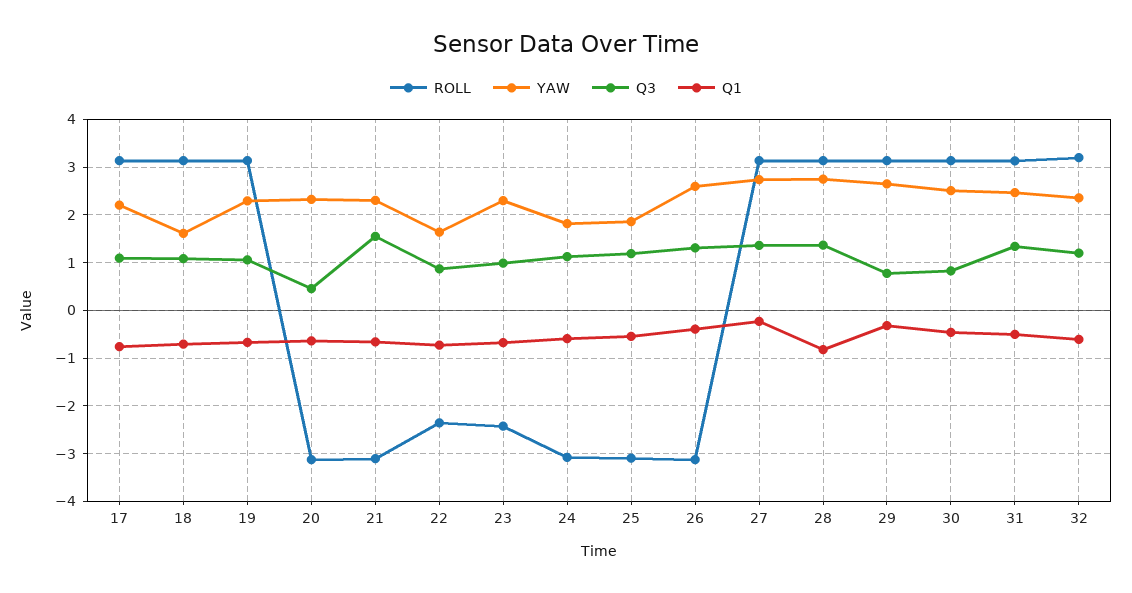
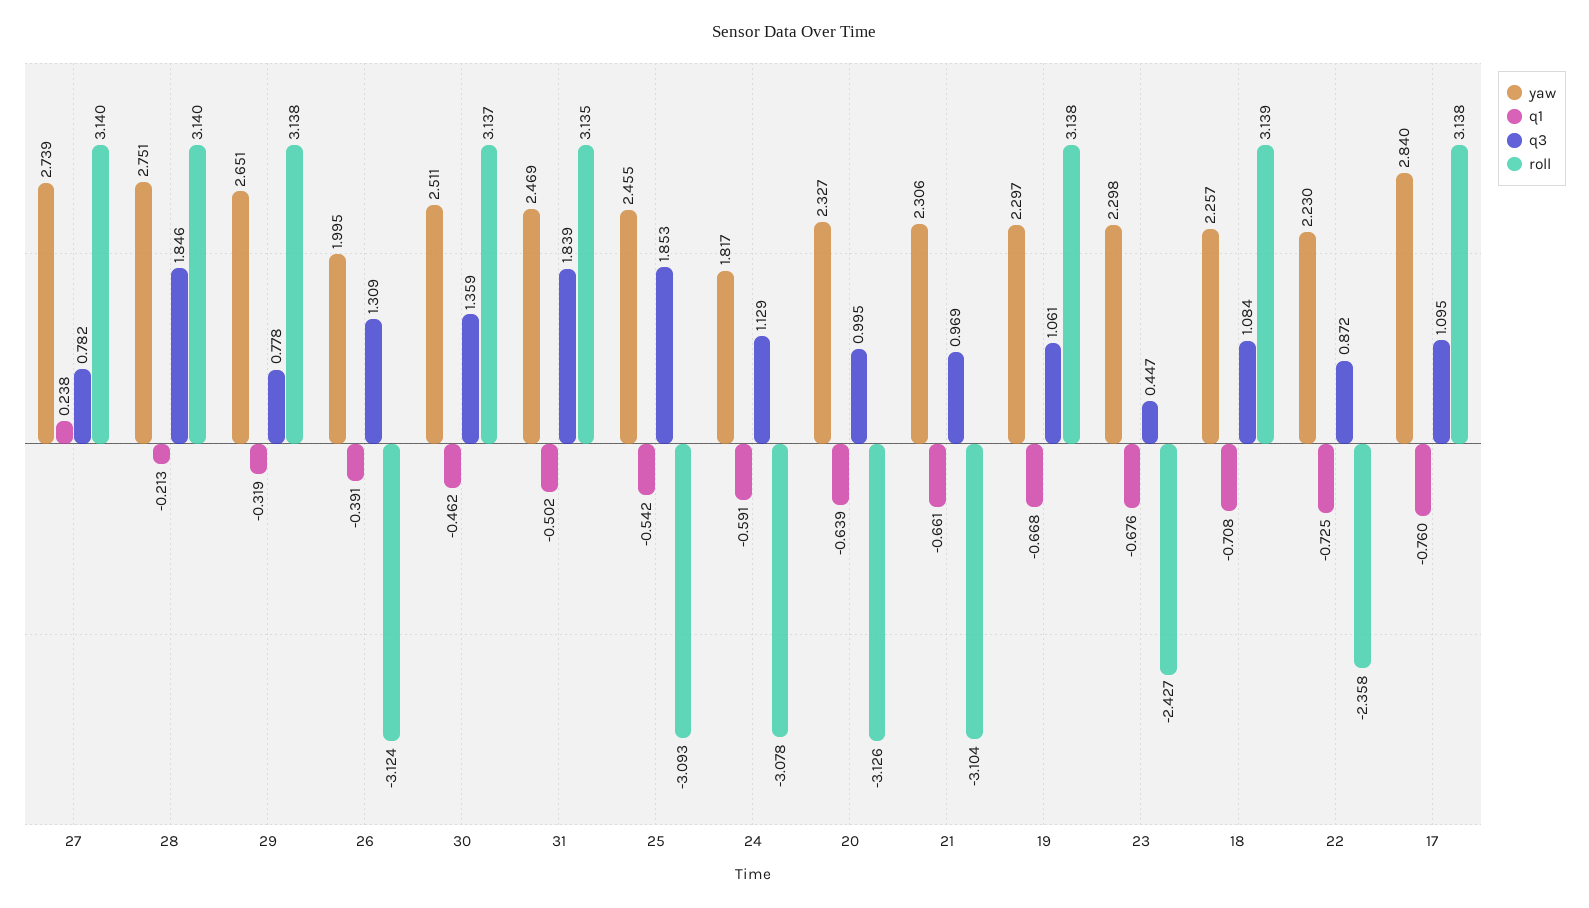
YAW, 17: 2.2 -> 2.84
YAW, 18: 1.6 -> 2.257
Q3, 20: 0.4 -> 0.995
Q3, 21: 1.6 -> 0.969
YAW, 22: 1.6 -> 2.23
Q3, 23: 1 -> 0.447
YAW, 25: 1.8 -> 2.455
Q3, 25: 1.2 -> 1.853
YAW, 26: 2.6 -> 1.995
Q3, 27: 1.4 -> 0.782
Q1, 27: -0.2 -> 0.238
Q3, 28: 1.4 -> 1.846
Q1, 28: -0.8 -> -0.213
Q3, 30: 0.8 -> 1.359
Q3, 31: 1.4 -> 1.839
ROLL, 32: 3.2 -> none
YAW, 32: 2.4 -> none
Q3, 32: 1.2 -> none
Q1, 32: -0.6 -> none

